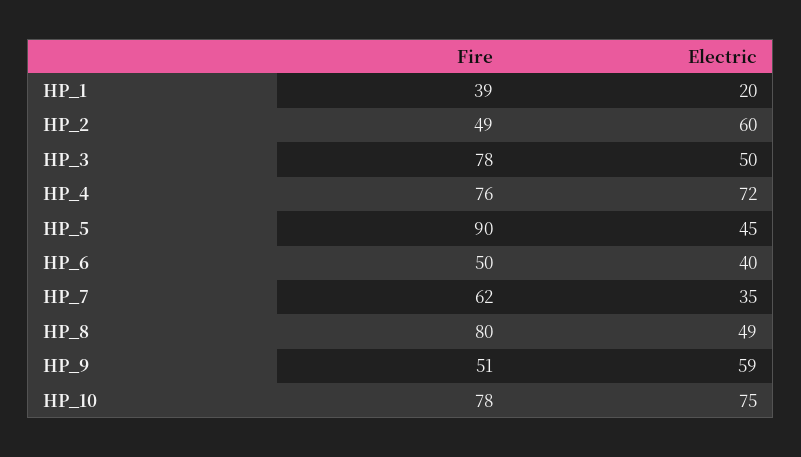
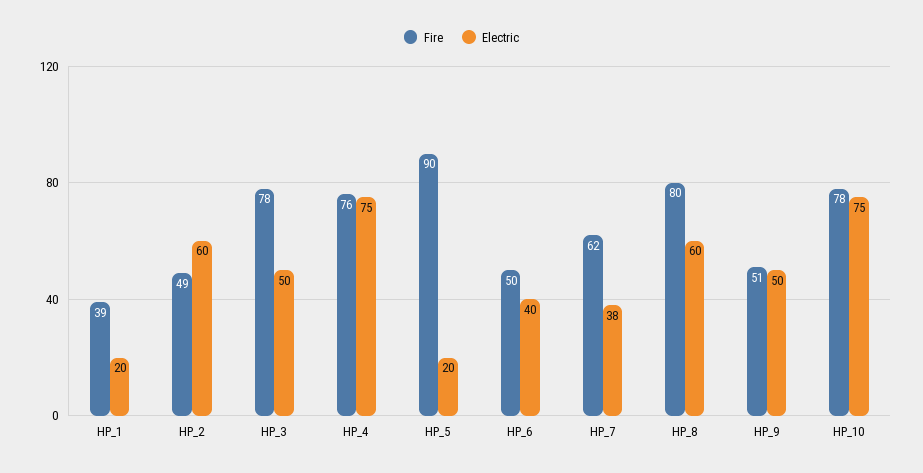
Electric, HP_4: 72 -> 75
Electric, HP_5: 45 -> 20
Electric, HP_7: 35 -> 38
Electric, HP_8: 49 -> 60
Electric, HP_9: 59 -> 50

